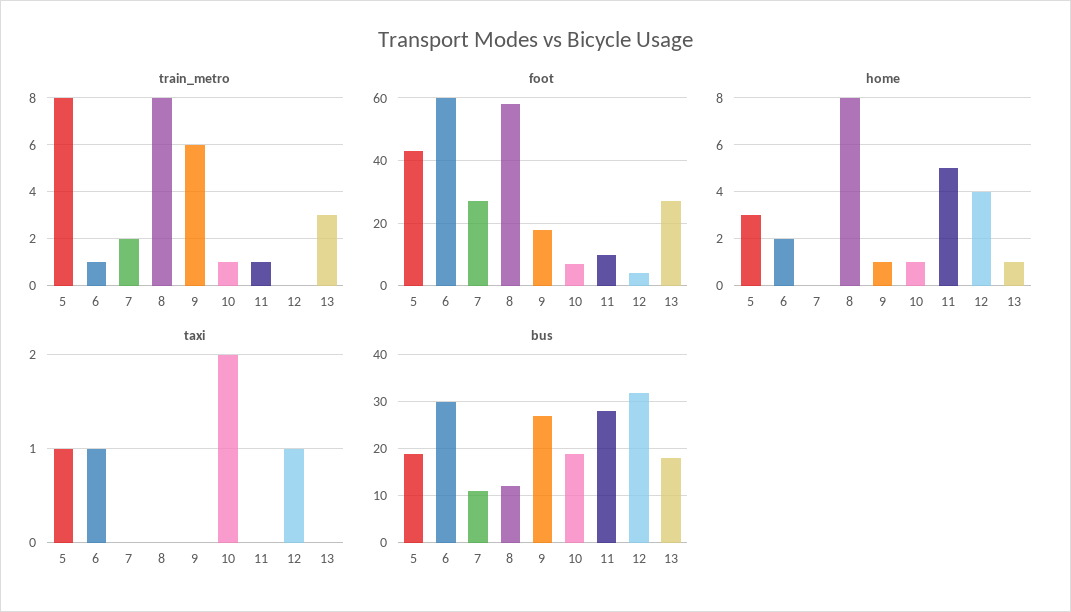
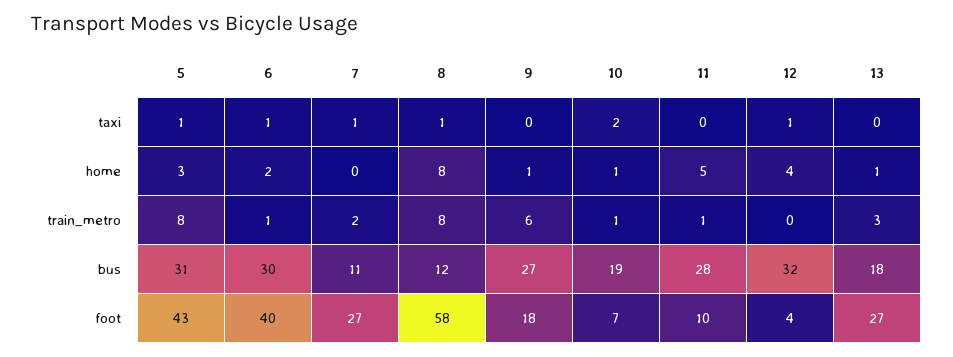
foot, 6: 60 -> 40
taxi, 7: 0 -> 1
taxi, 8: 0 -> 1
bus, 5: 20 -> 31

